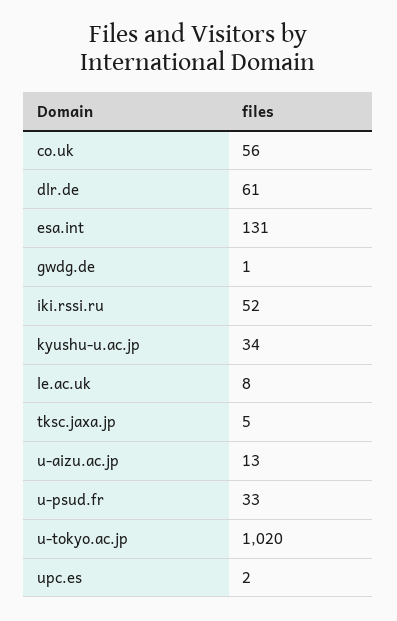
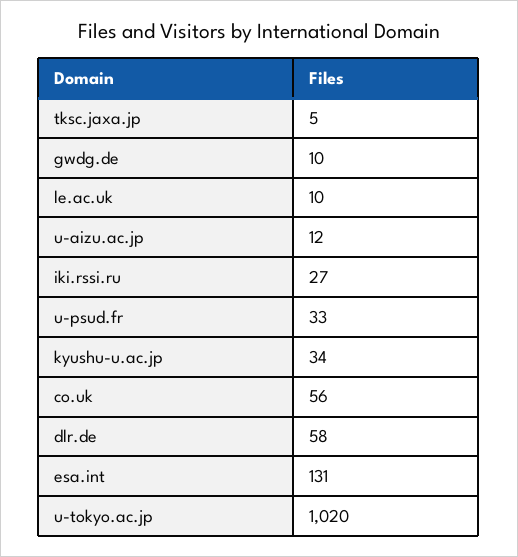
dlr.de: 61 -> 58
gwdg.de: 1 -> 10
iki.rssi.ru: 52 -> 27
le.ac.uk: 8 -> 10
u-aizu.ac.jp: 13 -> 12
upc.es: 2 -> none

